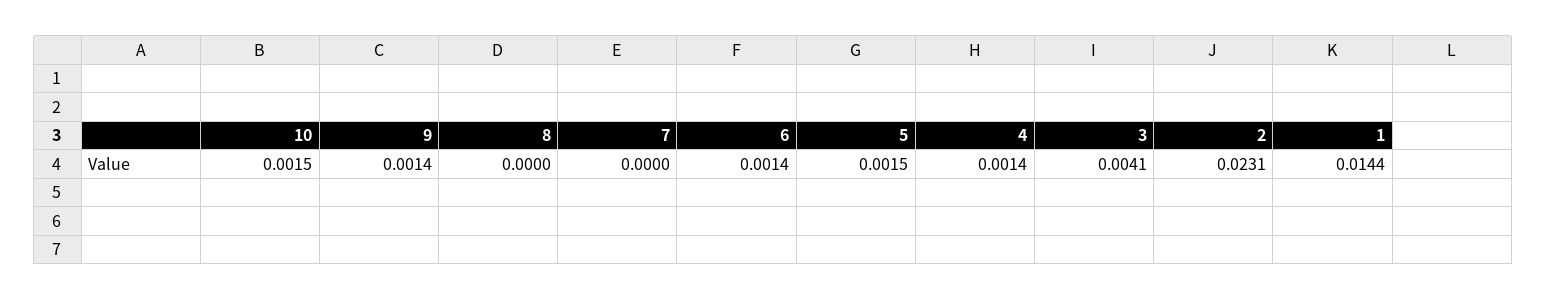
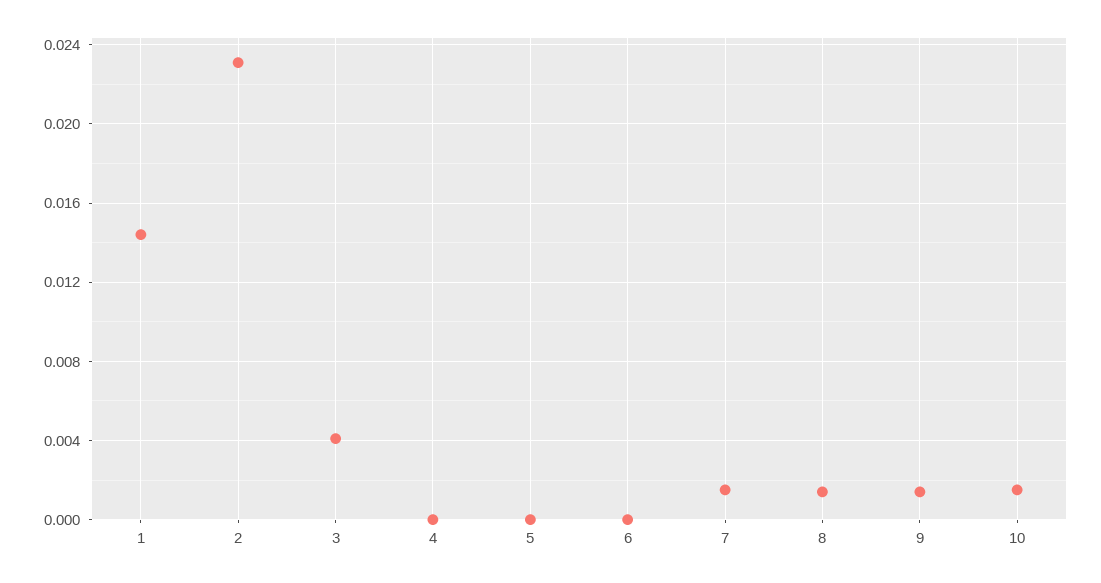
8: 0 -> 0.0015
7: 0 -> 0.0015
6: 0.0014 -> 0
5: 0.0015 -> 0
4: 0.0014 -> 0

